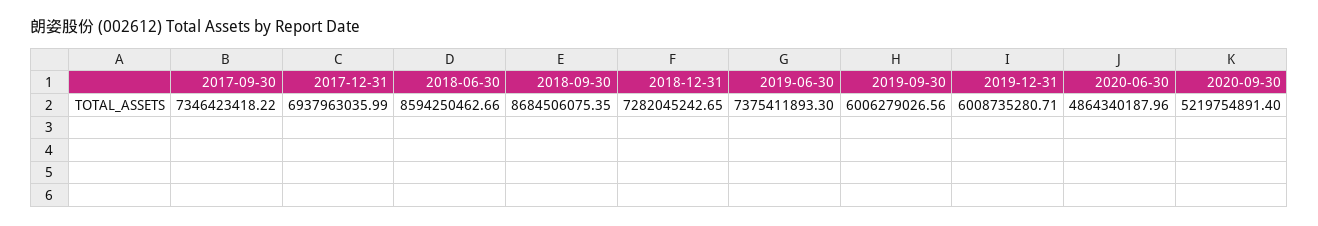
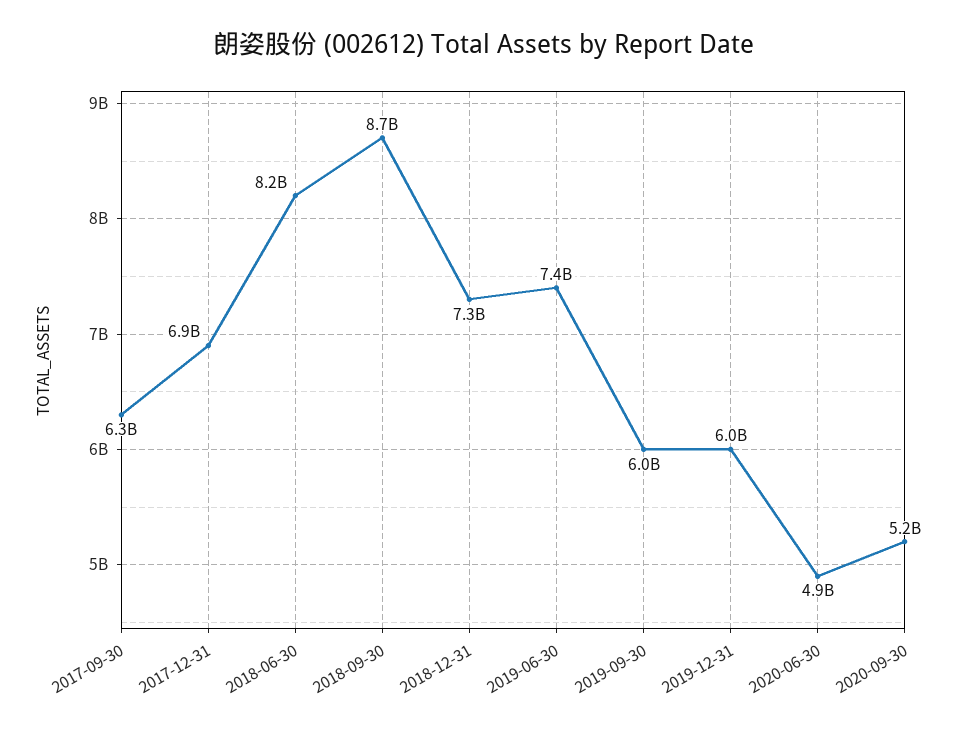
2017-09-30: 7346423418.22 -> 6300000000
2018-06-30: 8594250462.66 -> 8200000000

